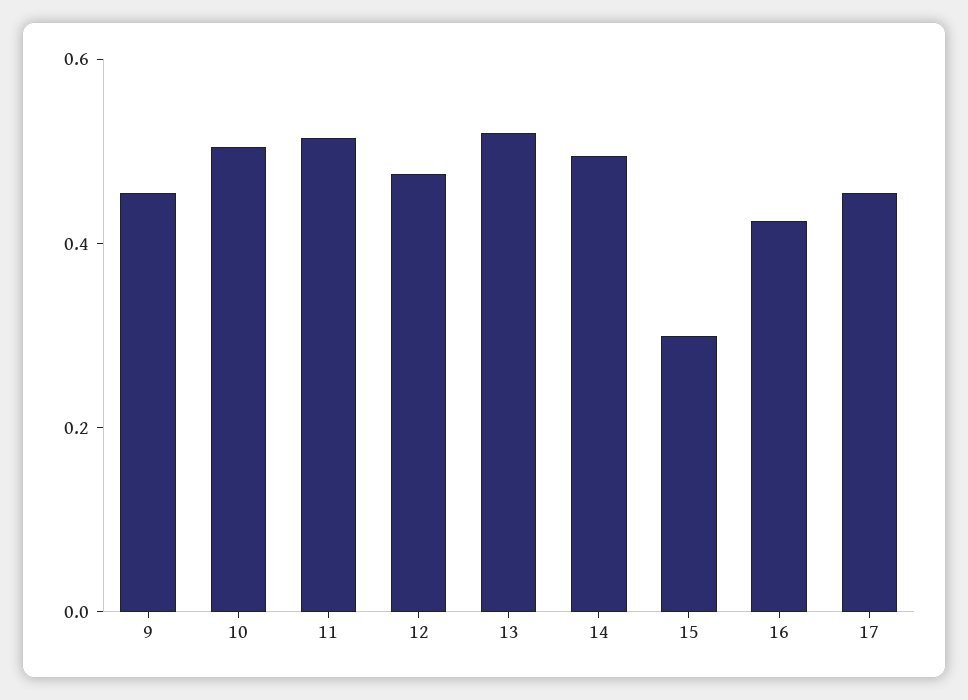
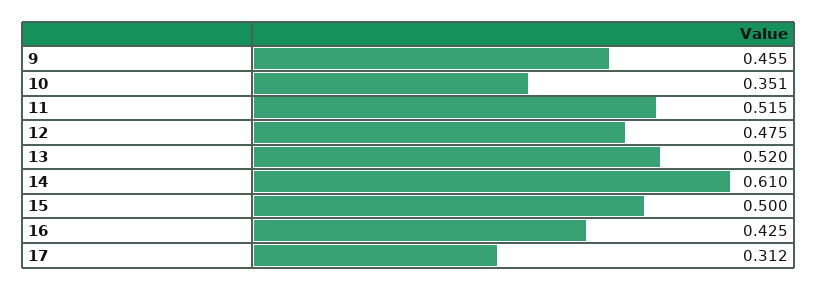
10: 0.5 -> 0.351
14: 0.5 -> 0.61
15: 0.3 -> 0.5
17: 0.45 -> 0.312

